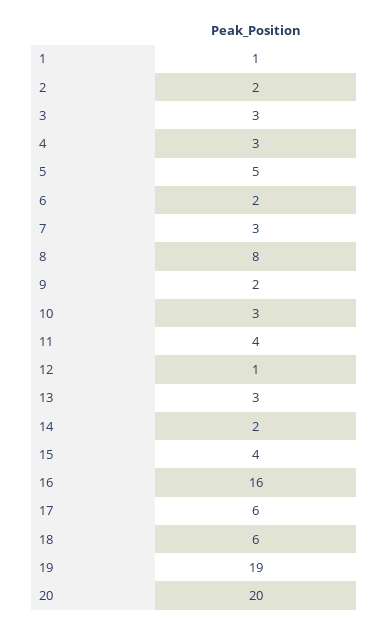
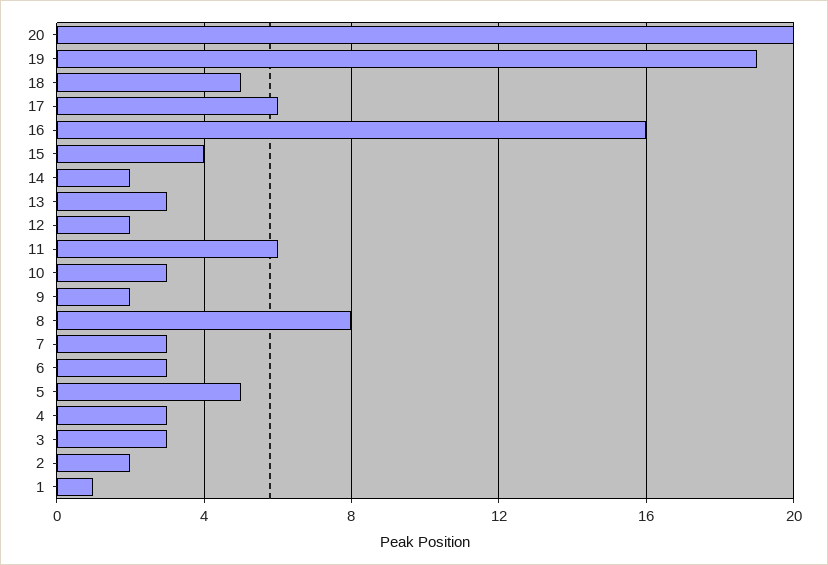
6: 2 -> 3
11: 4 -> 6
12: 1 -> 2
18: 6 -> 5

